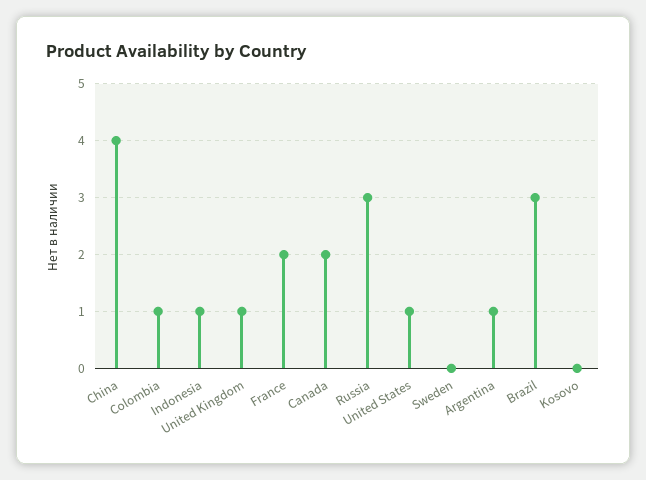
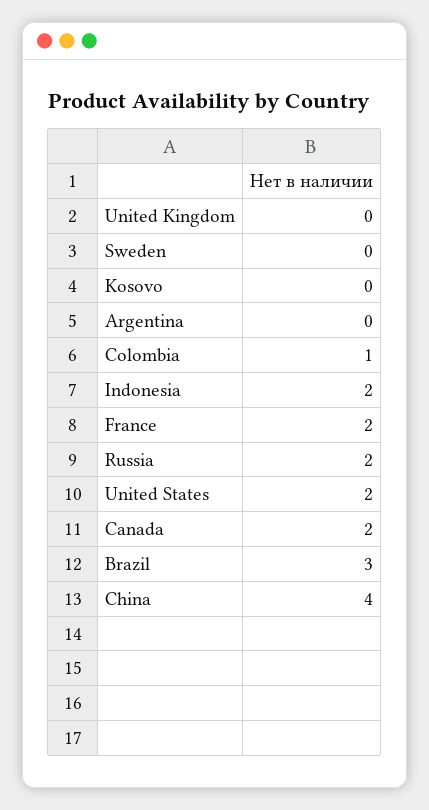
Indonesia: 1 -> 2
United Kingdom: 1 -> 0
Russia: 3 -> 2
United States: 1 -> 2
Argentina: 1 -> 0

